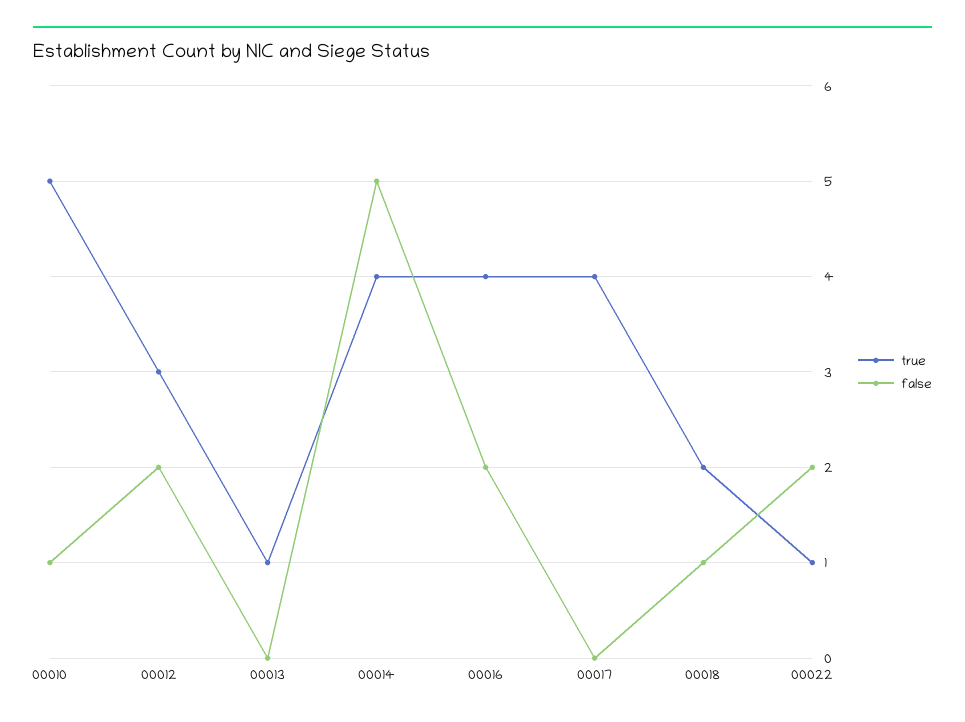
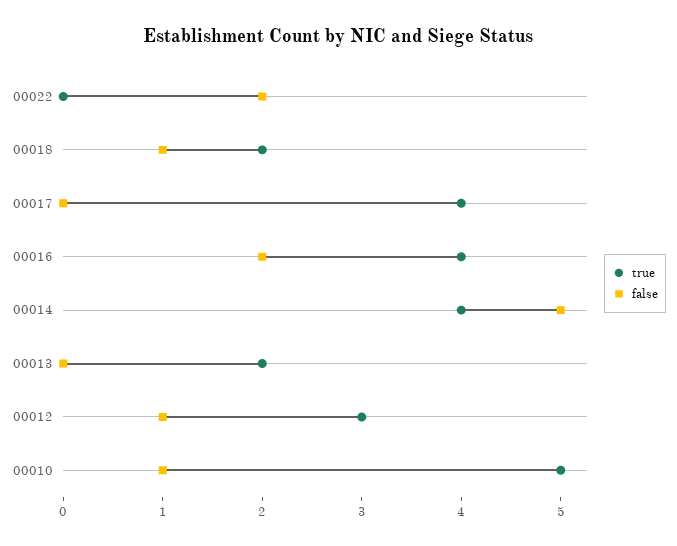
false, 00012: 2 -> 1
true, 00013: 1 -> 2
true, 00022: 1 -> 0

